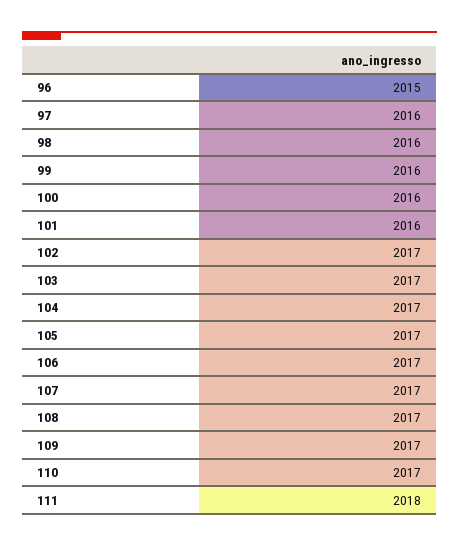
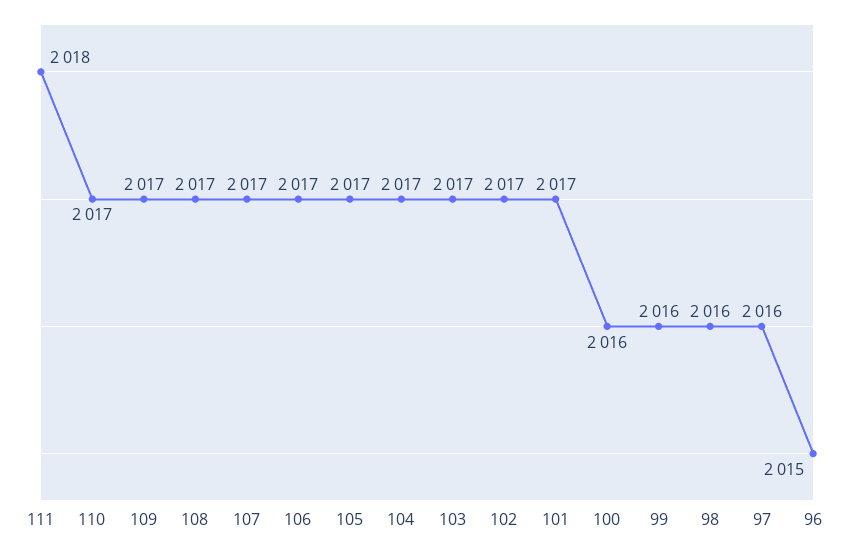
101: 2016 -> 2017

